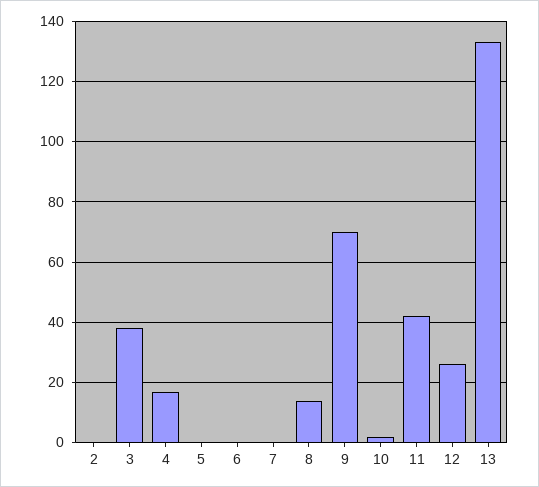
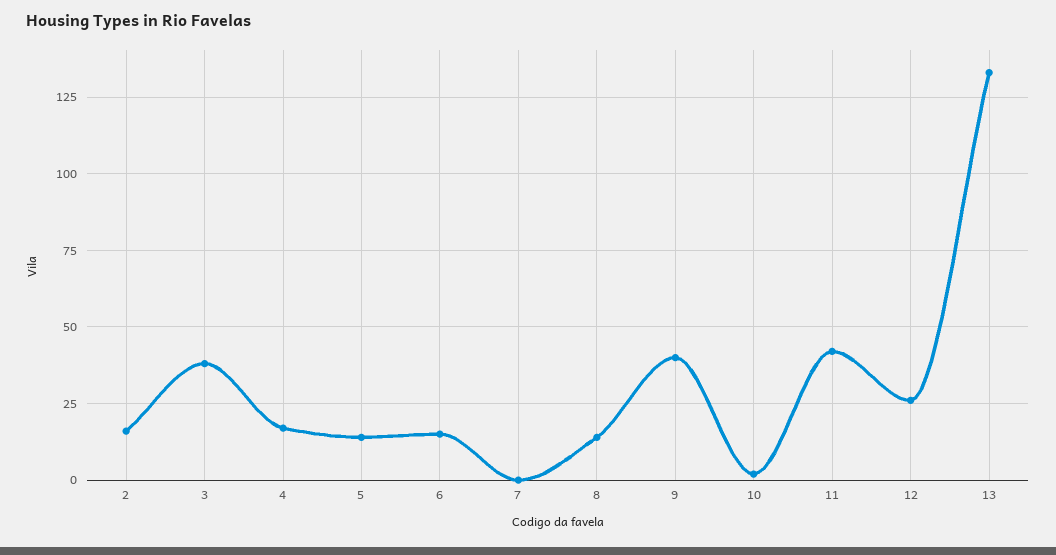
2: 0 -> 15
5: 0 -> 15
6: 0 -> 15
9: 70 -> 40

